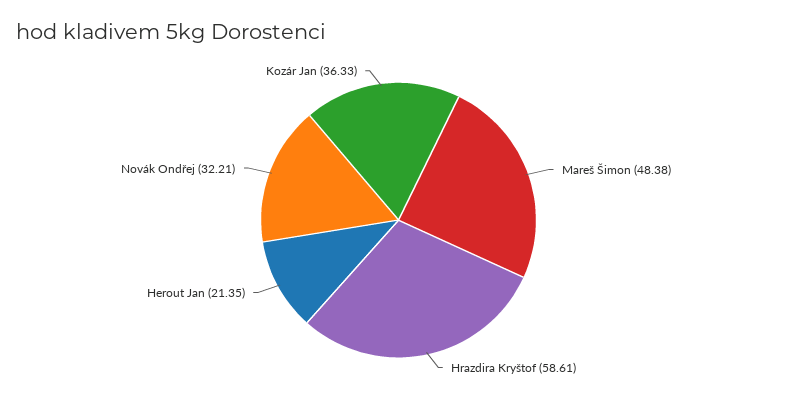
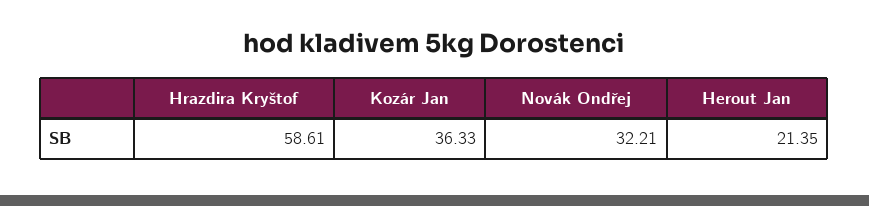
Mareš Šimon: 48.38 -> none

